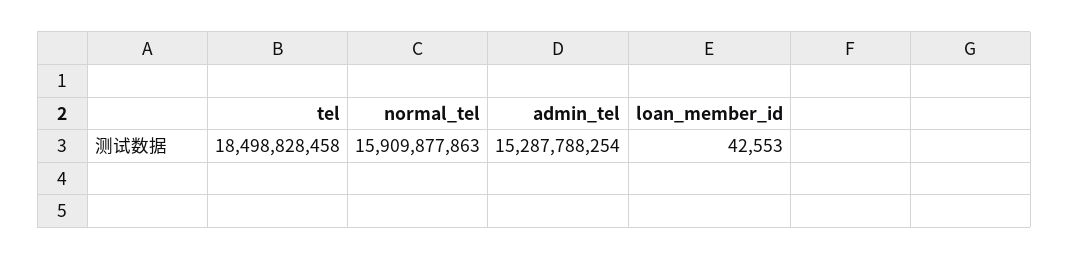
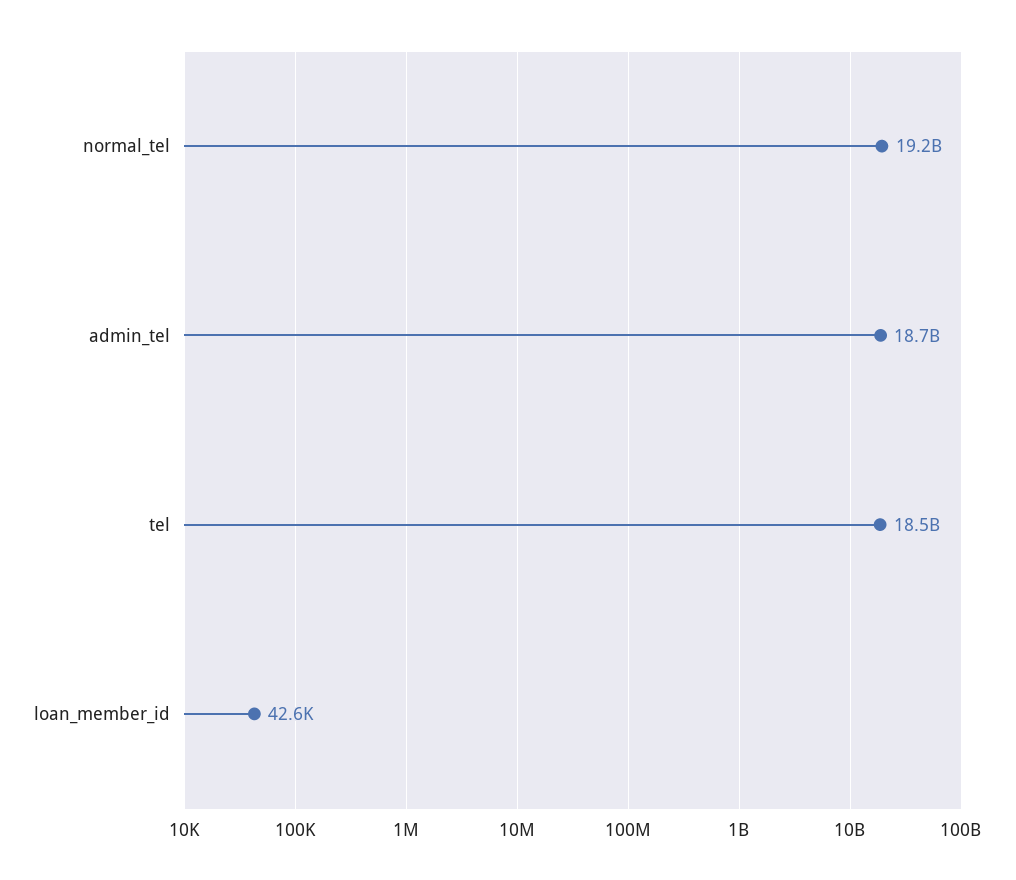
normal_tel: 15909877863 -> 19200000000
admin_tel: 15287788254 -> 18700000000

